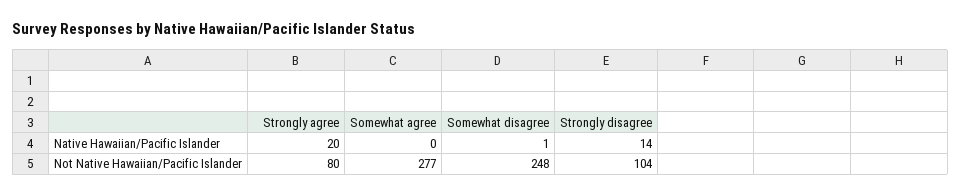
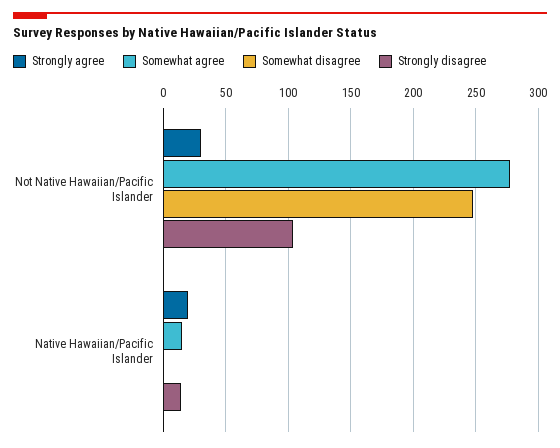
Somewhat agree, Native Hawaiian/Pacific Islander: 0 -> 15
Strongly agree, Not Native Hawaiian/Pacific Islander: 80 -> 30

